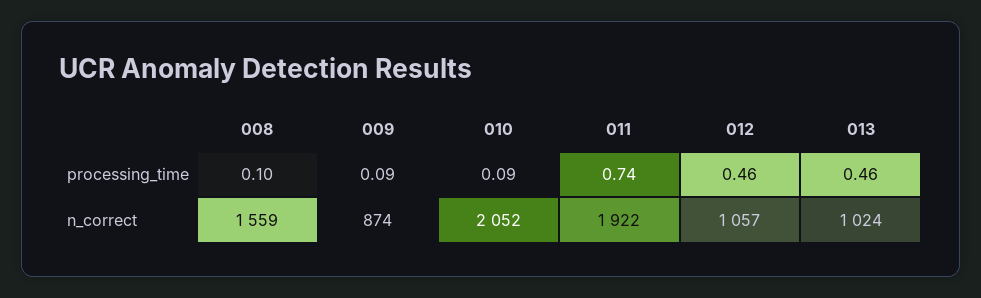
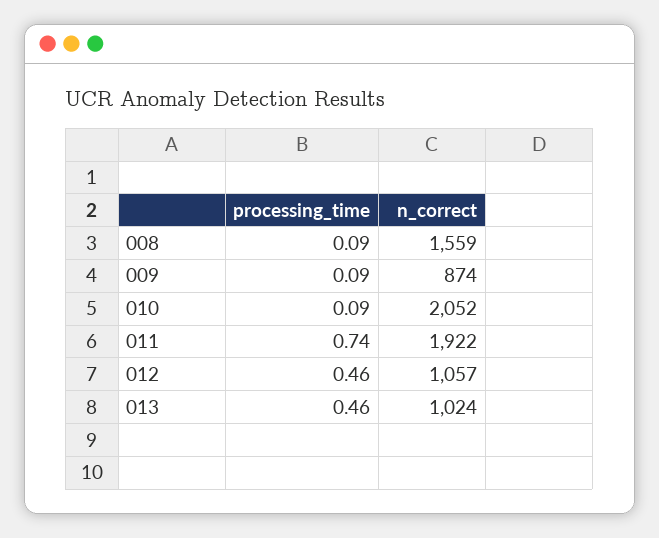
008, processing_time: 0.1 -> 0.09

